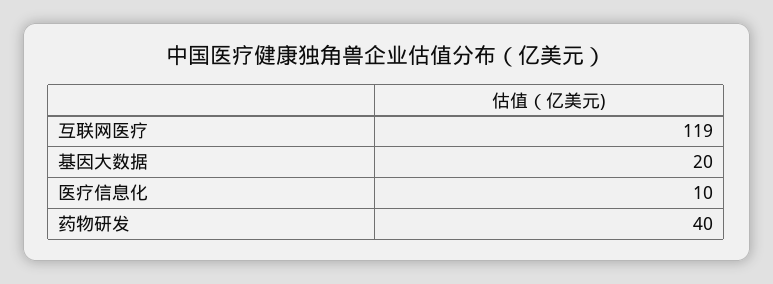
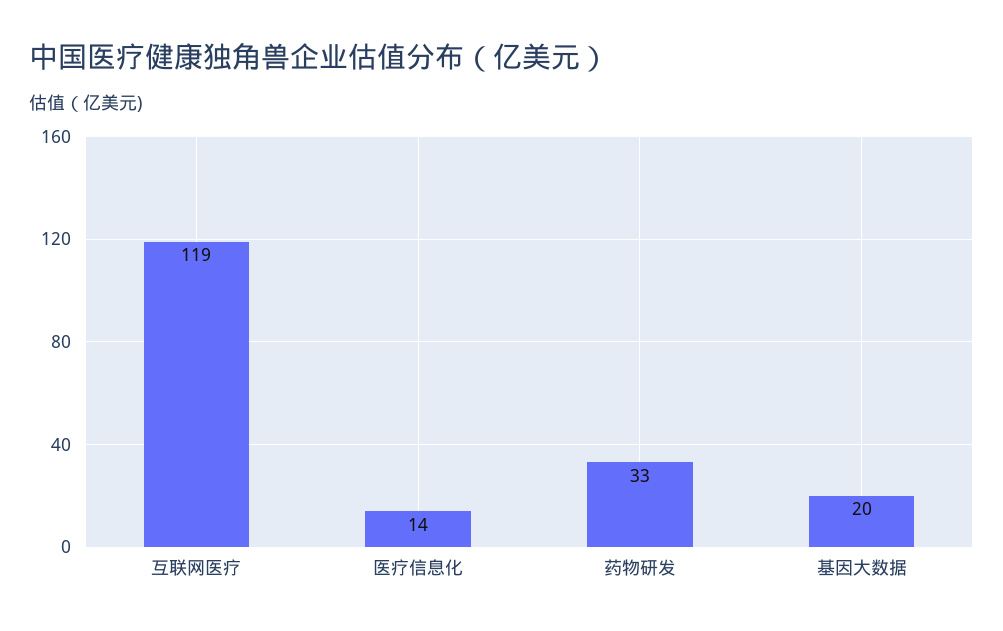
医疗信息化: 10 -> 14
药物研发: 40 -> 33

